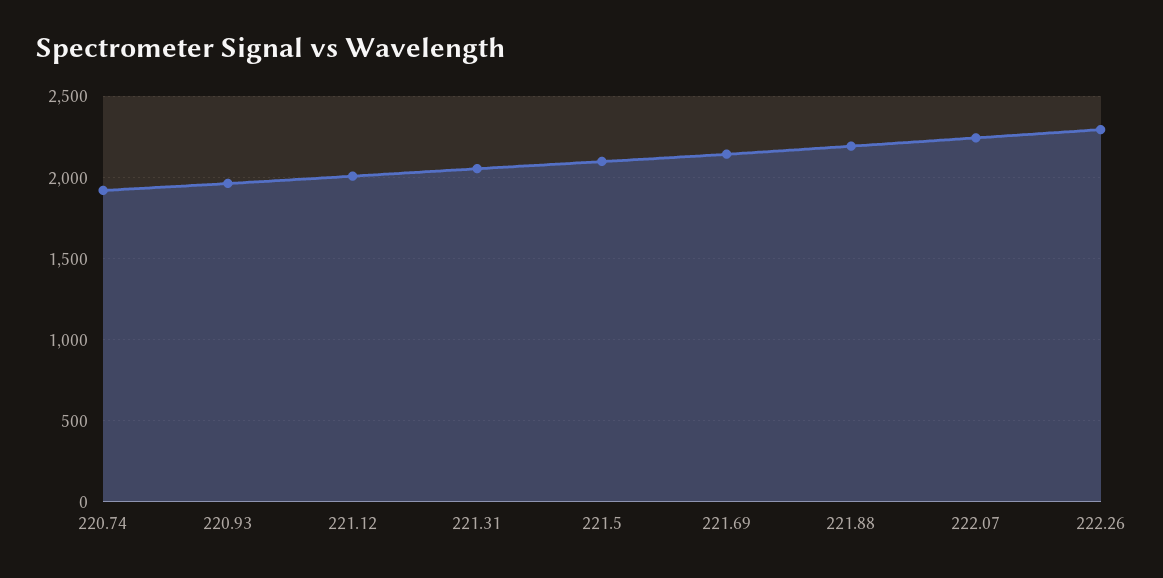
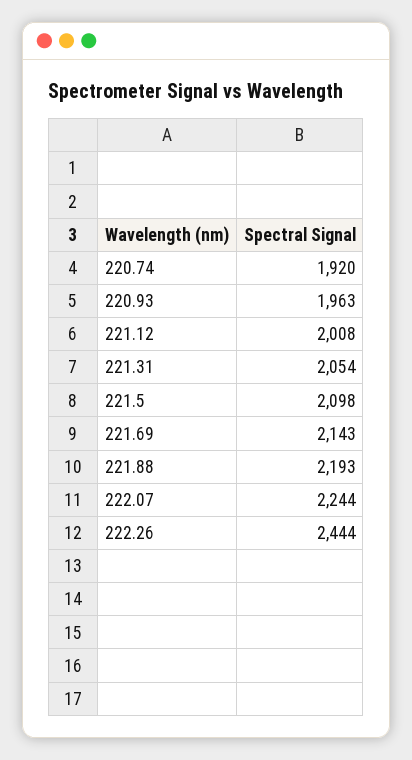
222.26: 2300 -> 2444

